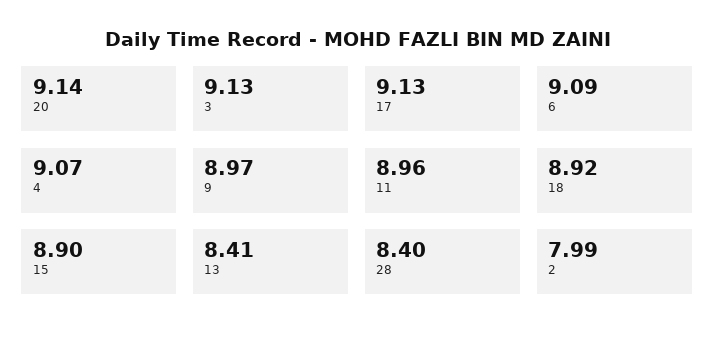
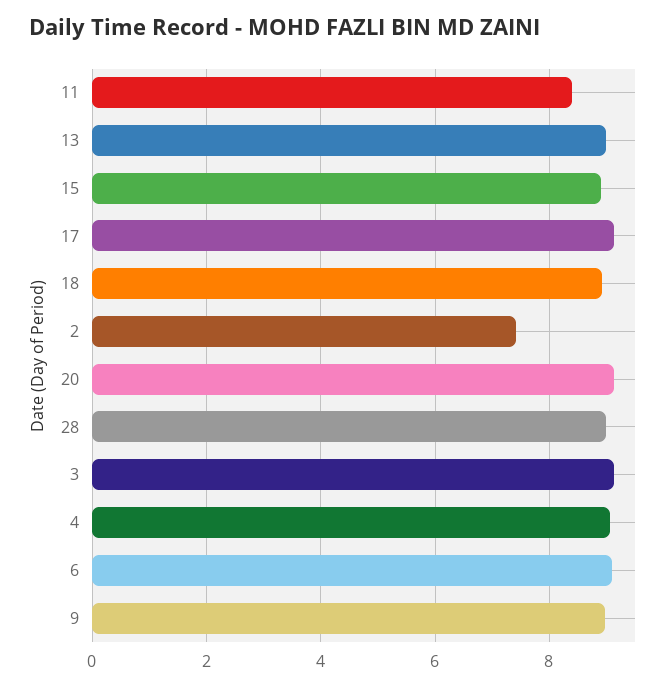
11: 8.96 -> 8.4
13: 8.41 -> 9
28: 8.4 -> 9
2: 7.99 -> 7.4

